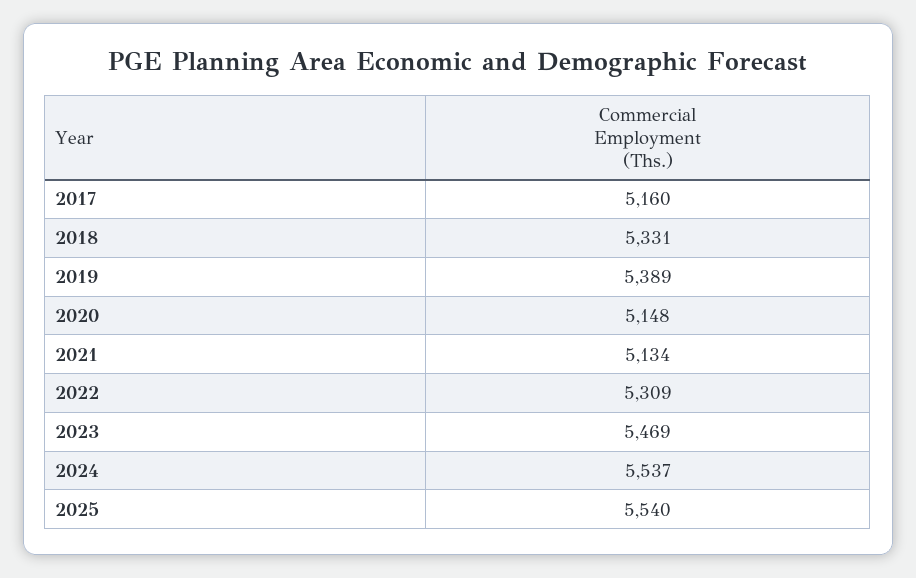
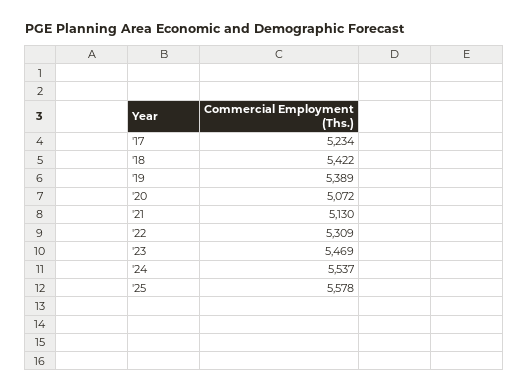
2017: 5160 -> 5234
2018: 5331 -> 5422
2020: 5148 -> 5072
2021: 5134 -> 5130
2025: 5540 -> 5578

